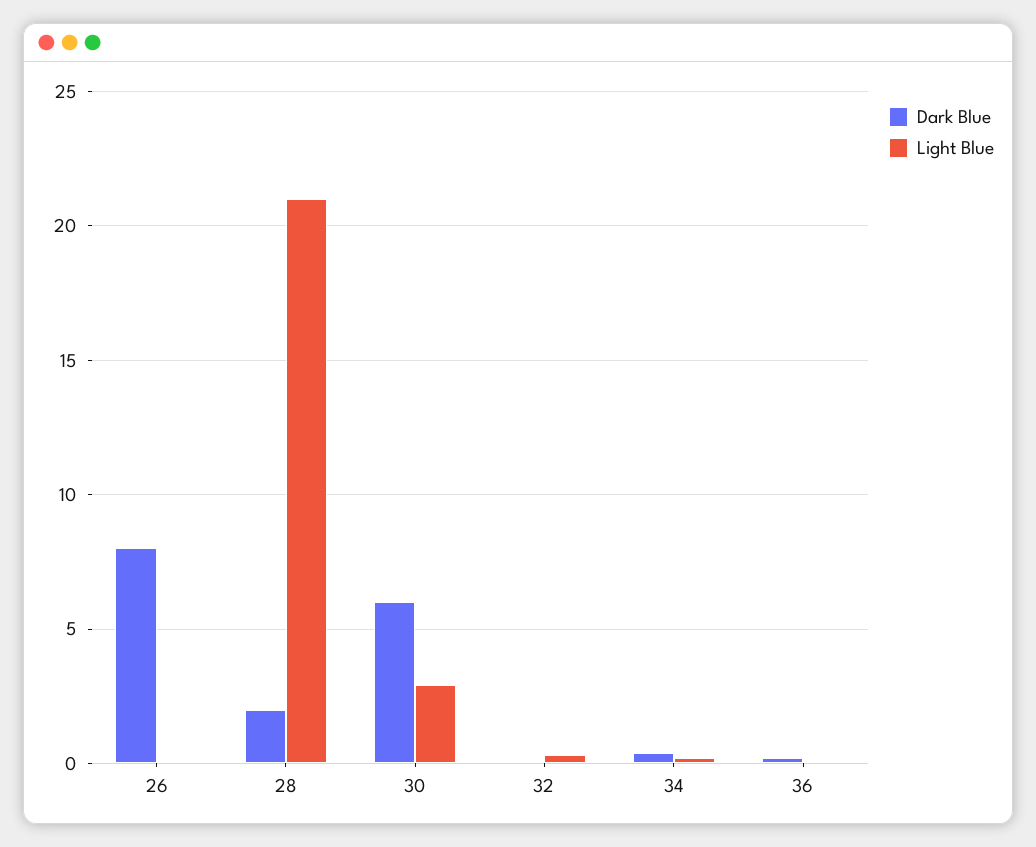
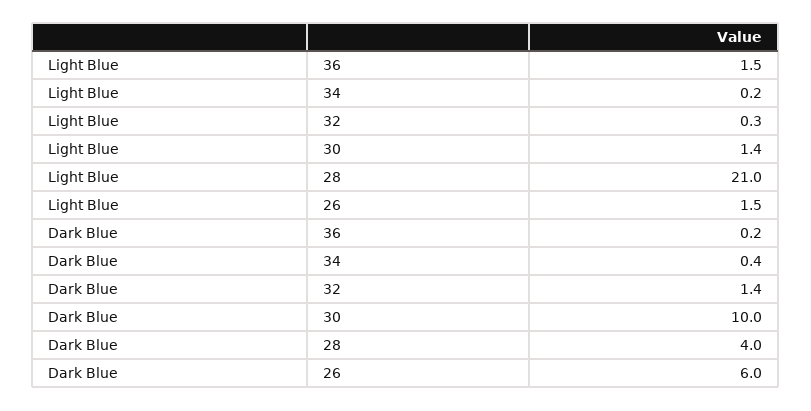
Dark Blue, 26: 8 -> 6
Light Blue, 26: 0 -> 1.5
Dark Blue, 28: 2 -> 4
Dark Blue, 30: 6 -> 10
Light Blue, 30: 3 -> 1.4
Dark Blue, 32: 0 -> 1.4
Light Blue, 36: 0 -> 1.5

